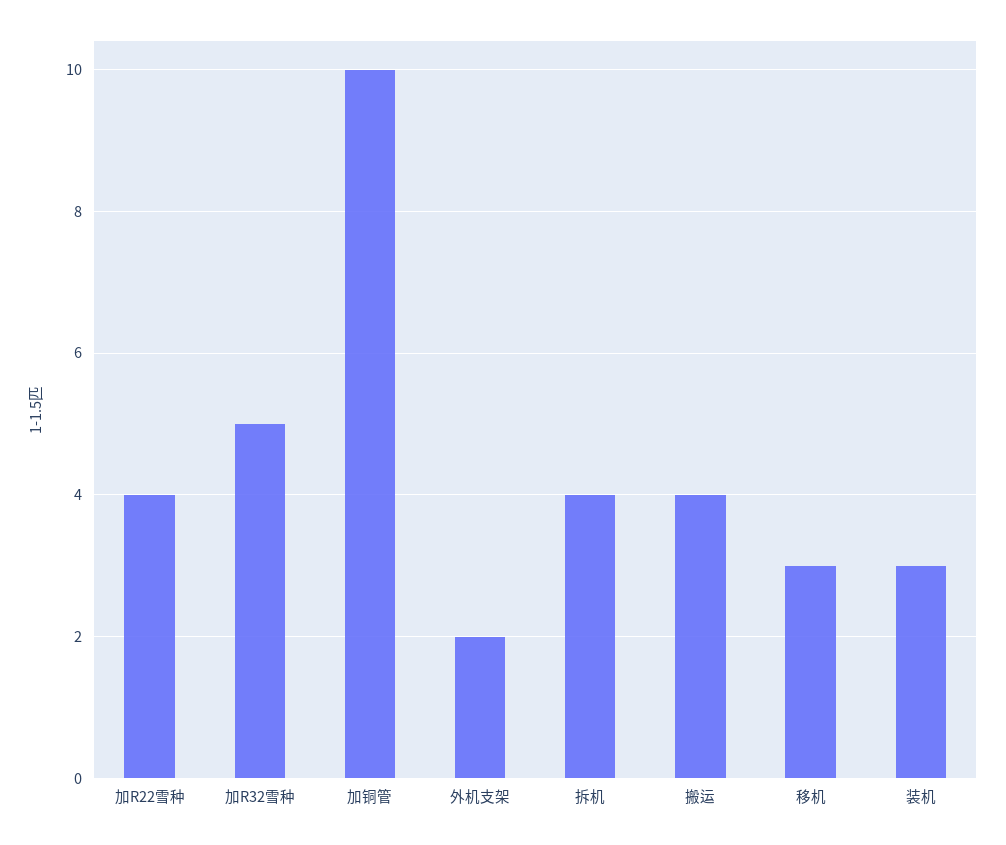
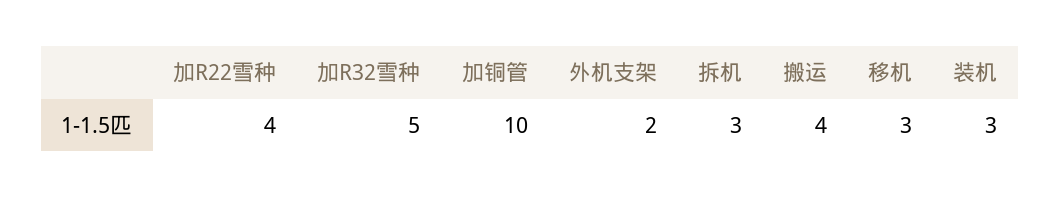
拆机: 4 -> 3

